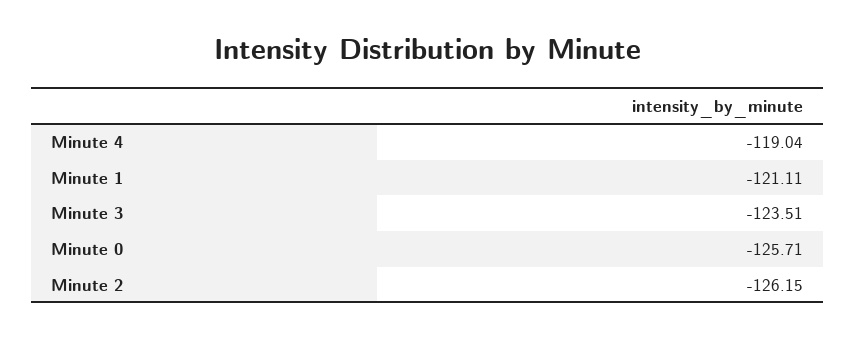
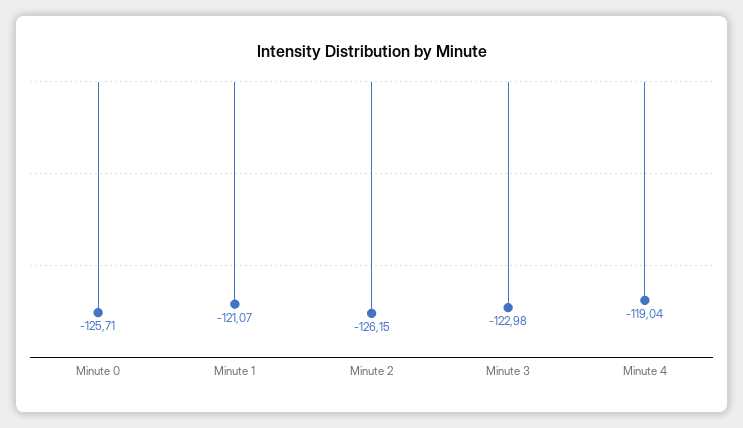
Minute 1: -121.11 -> -121.07
Minute 3: -123.51 -> -122.98

